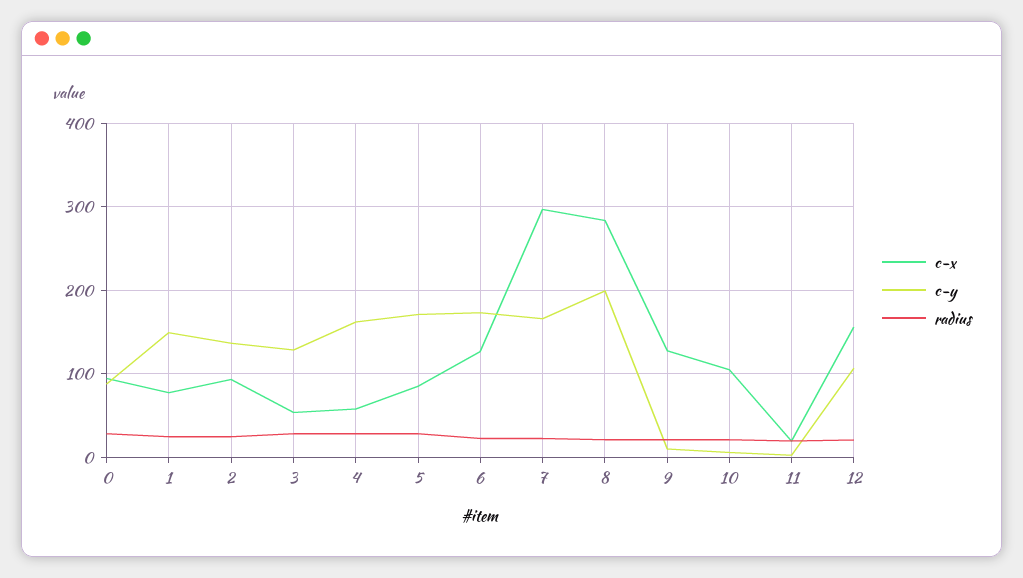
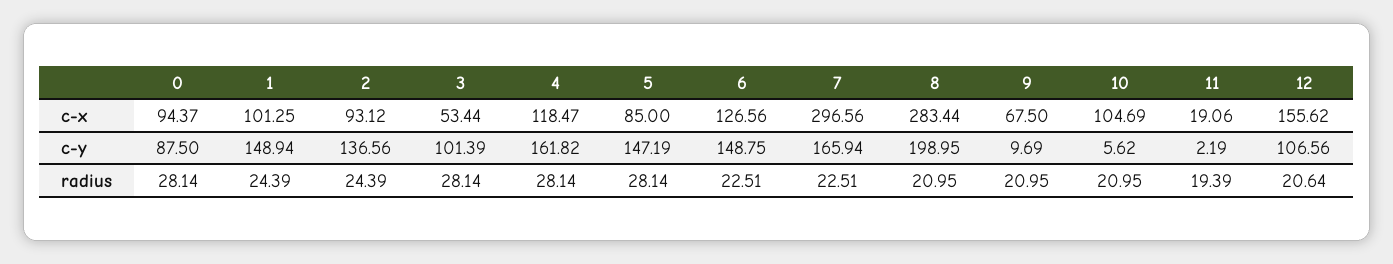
c-x, 1: 80 -> 101.25
c-y, 3: 130 -> 101.39
c-x, 4: 60 -> 118.47
c-y, 5: 170 -> 147.19
c-y, 6: 170 -> 148.75
c-x, 9: 130 -> 67.5

